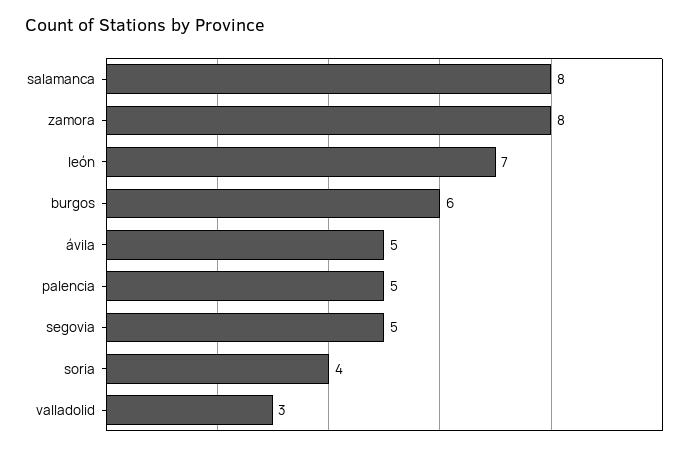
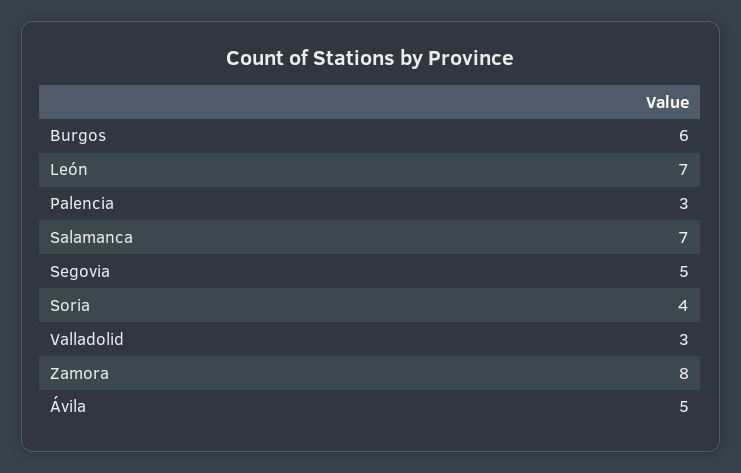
salamanca: 8 -> 7
palencia: 5 -> 3

